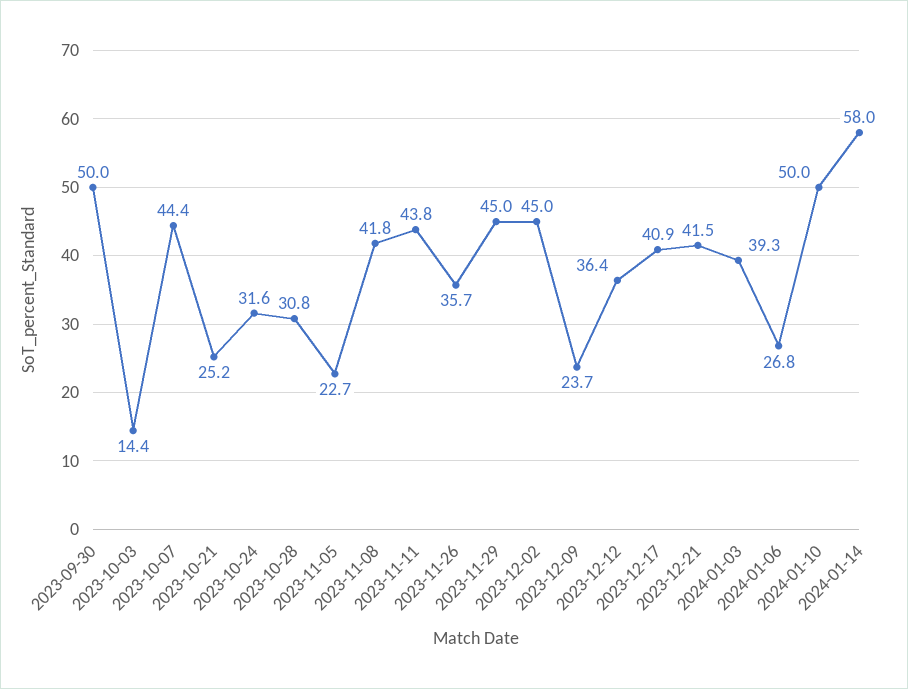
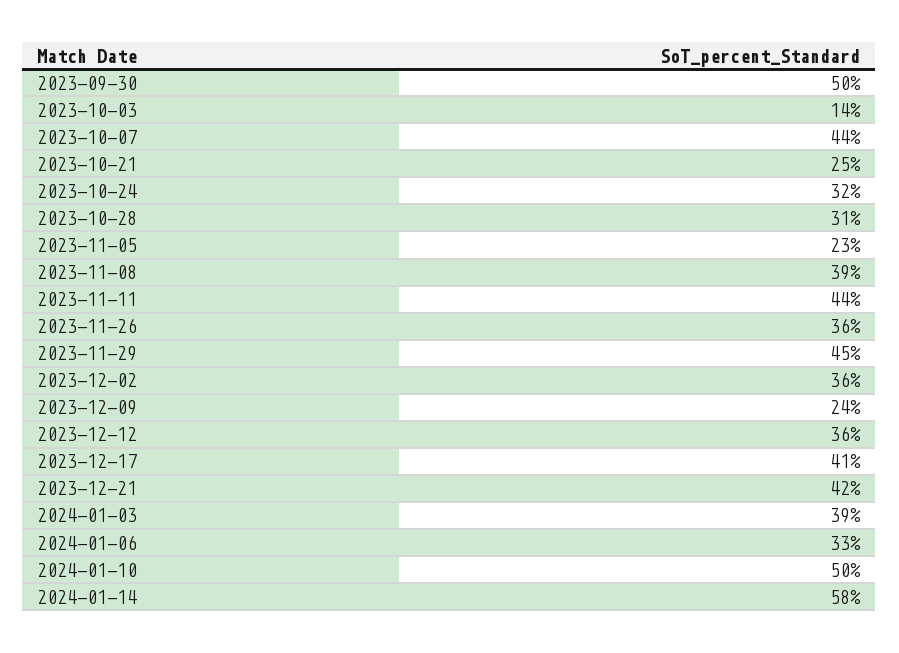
2023-11-08: 41.8 -> 39
2023-12-02: 45 -> 36
2024-01-06: 26.8 -> 33

